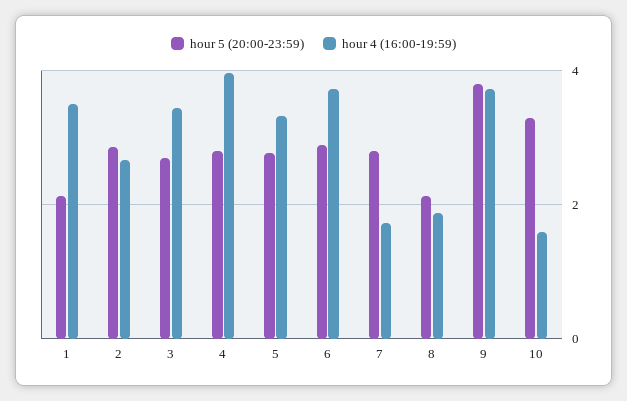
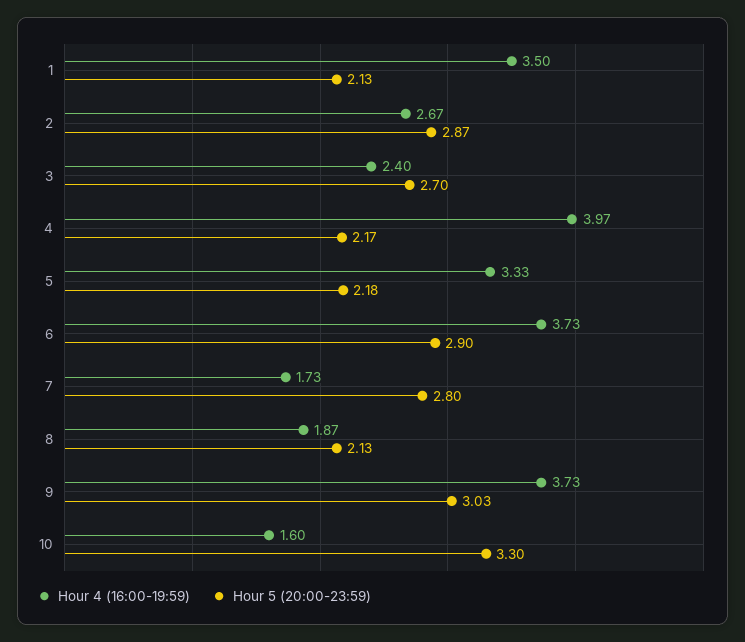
hour 4 (16:00-19:59), 3: 3.4 -> 2.4
hour 5 (20:00-23:59), 4: 2.8 -> 2.17
hour 5 (20:00-23:59), 5: 2.8 -> 2.18
hour 5 (20:00-23:59), 9: 3.8 -> 3.03

